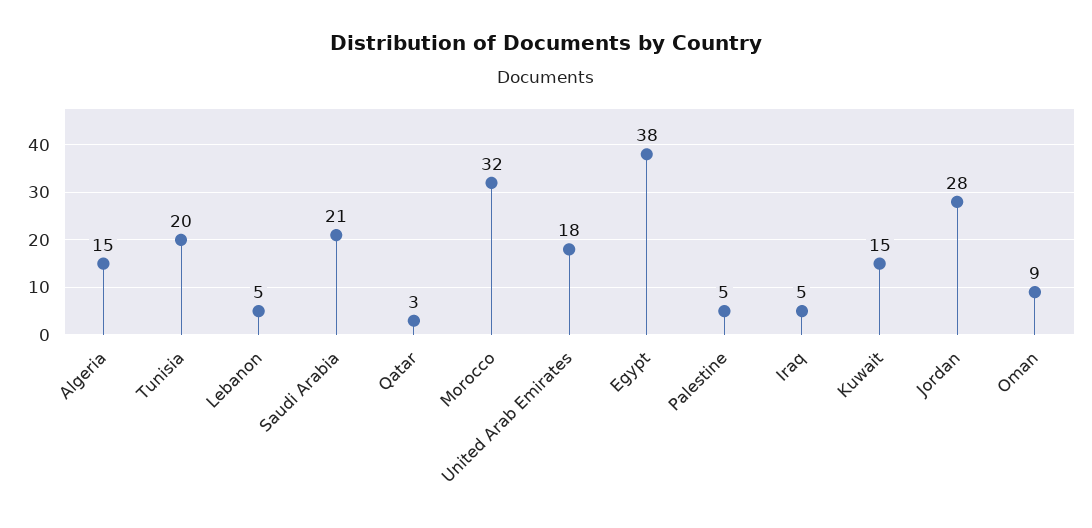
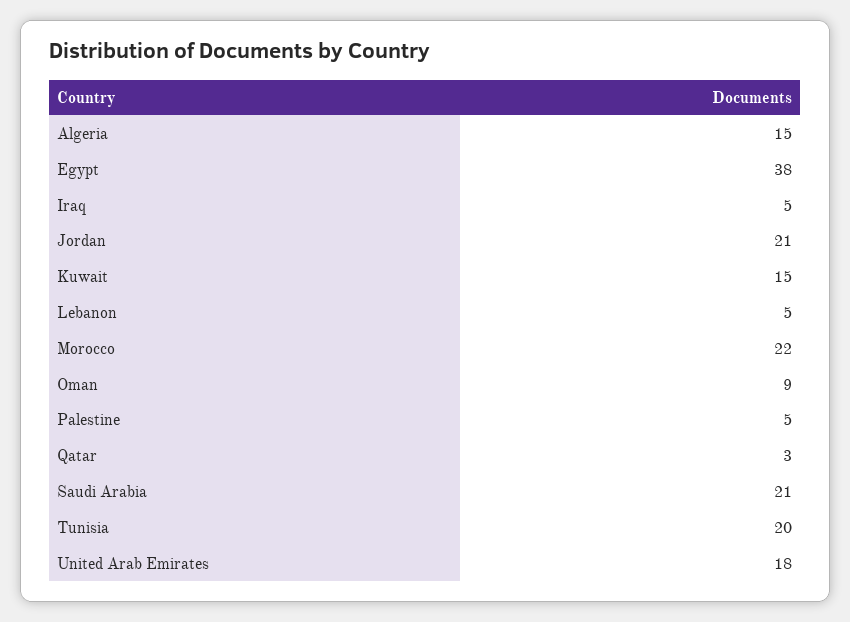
Morocco: 32 -> 22
Jordan: 28 -> 21

